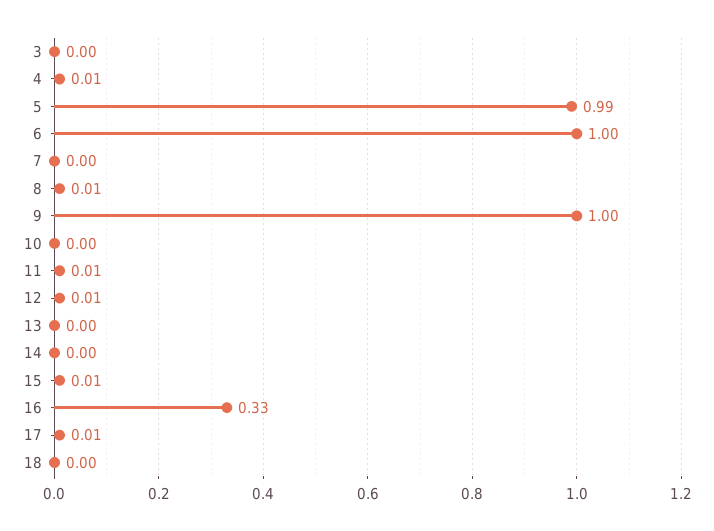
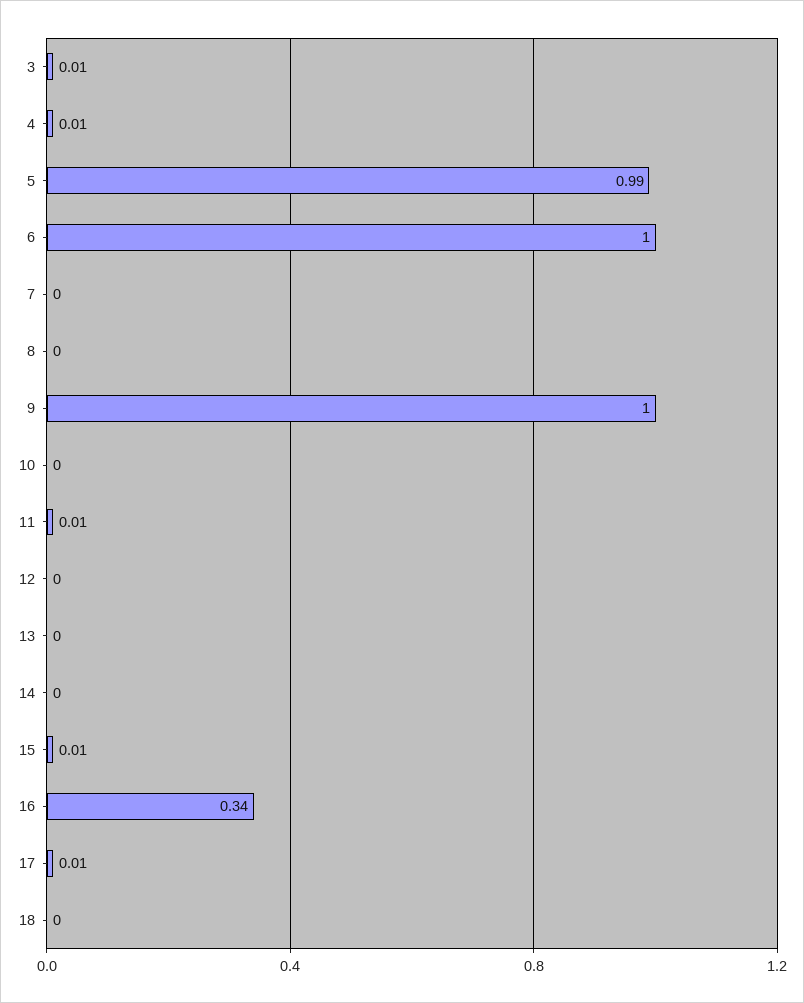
3: 0 -> 0.01
8: 0.01 -> 0
12: 0.01 -> 0
16: 0.33 -> 0.34

